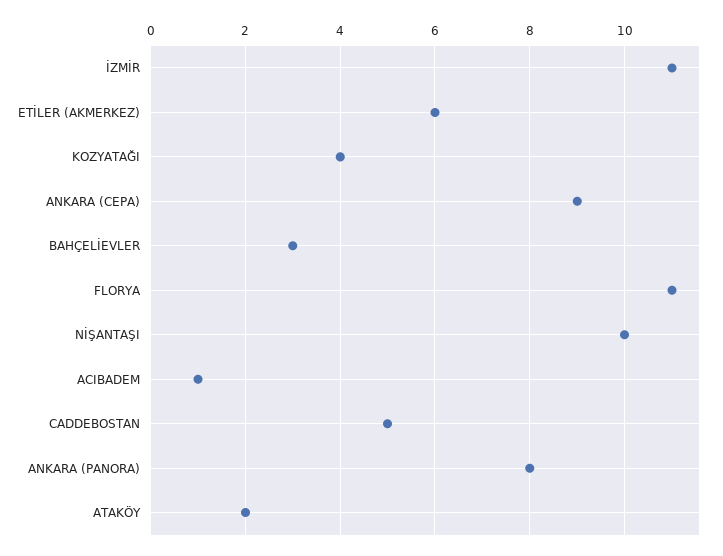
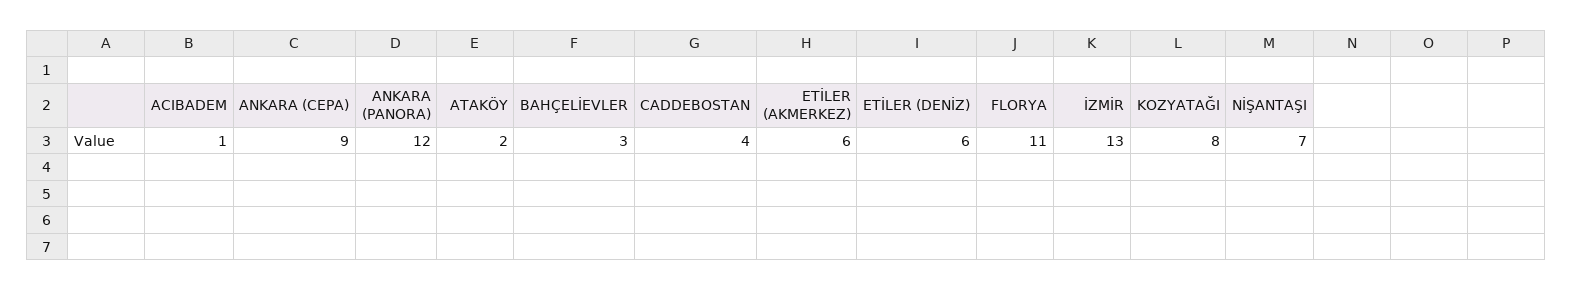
İZMİR: 11 -> 13
KOZYATAĞI: 4 -> 8
NİŞANTAŞI: 10 -> 7
CADDEBOSTAN: 5 -> 4
ANKARA (PANORA): 8 -> 12
ETİLER (DENİZ): none -> 6

